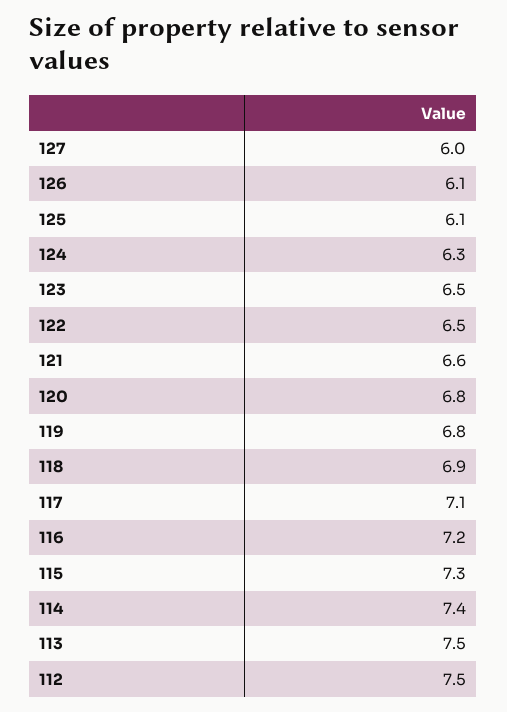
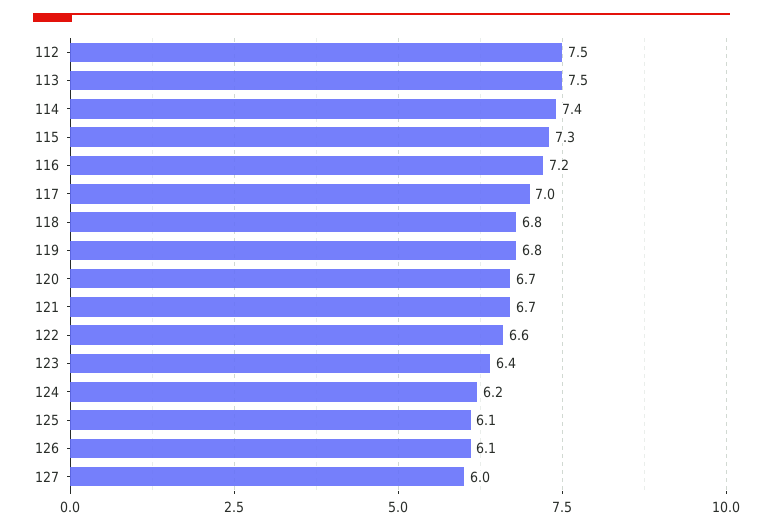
124: 6.3 -> 6.2
123: 6.5 -> 6.4
122: 6.5 -> 6.6
121: 6.6 -> 6.7
120: 6.8 -> 6.7
118: 6.9 -> 6.8
117: 7.1 -> 7

